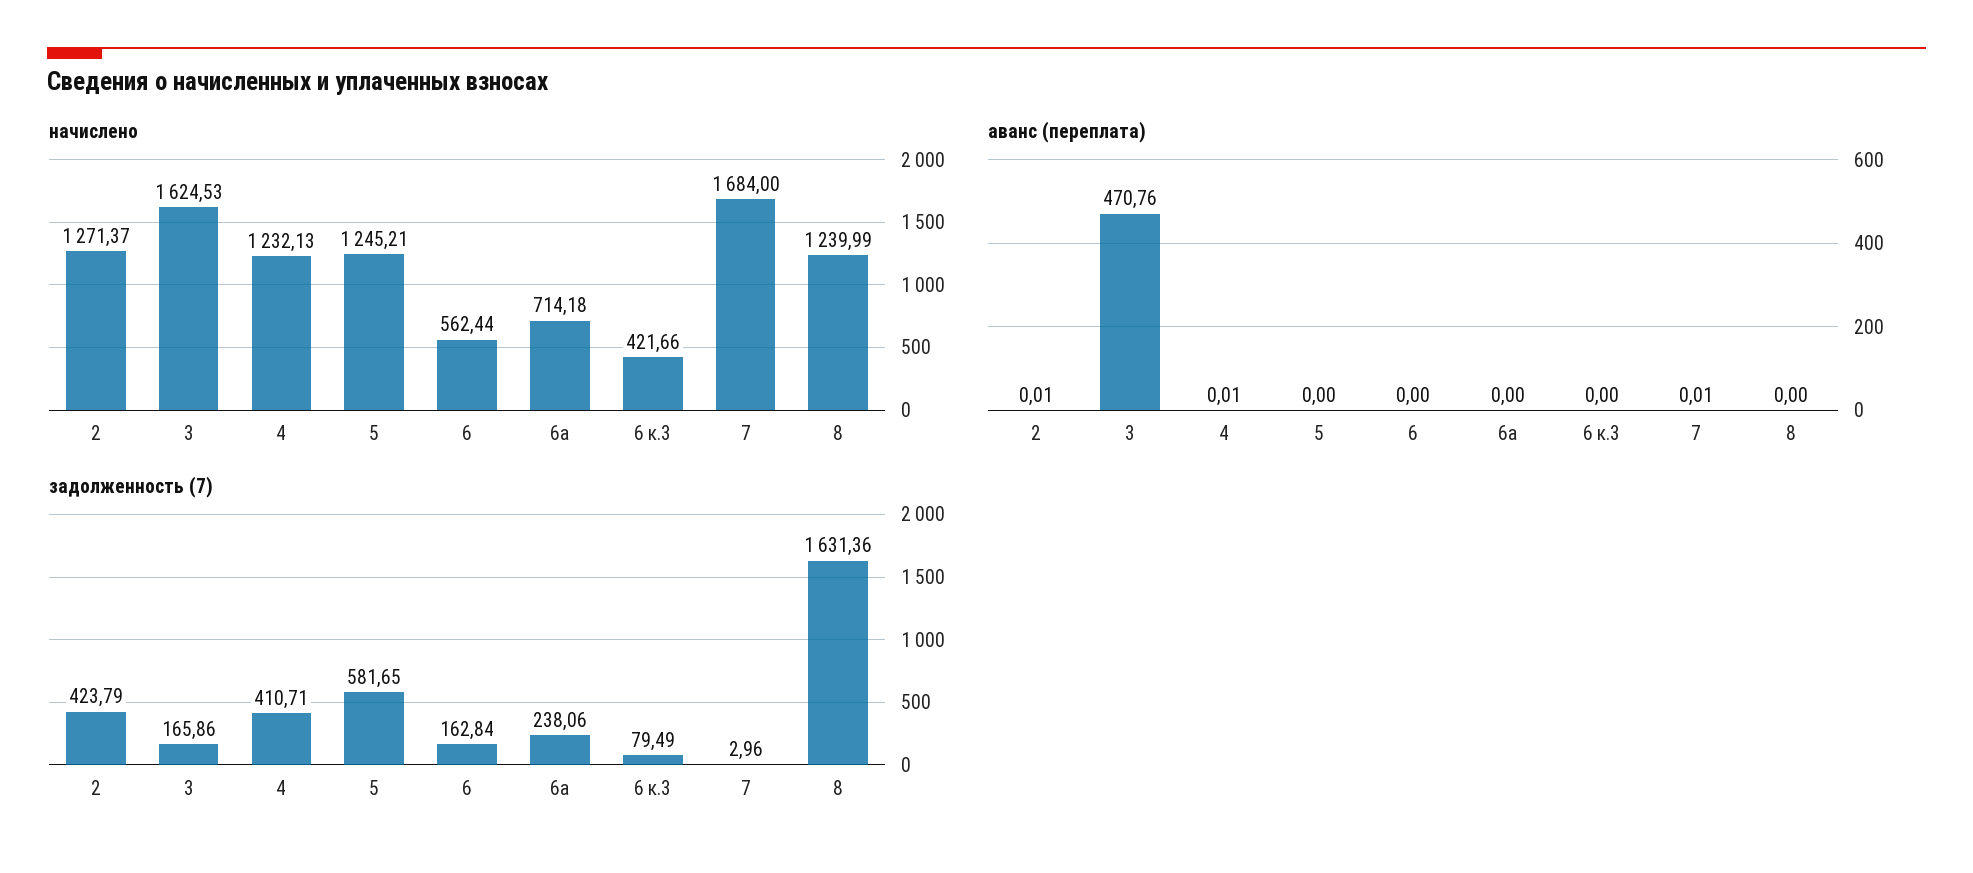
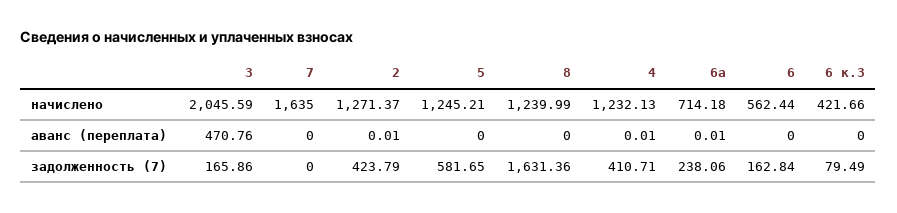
начислено, 3: 1624.53 -> 2045.59
начислено, 7: 1684 -> 1635
аванс (переплата), 6а: 0 -> 0.01
аванс (переплата), 7: 0.01 -> 0
задолженность (7), 7: 2.96 -> 0

